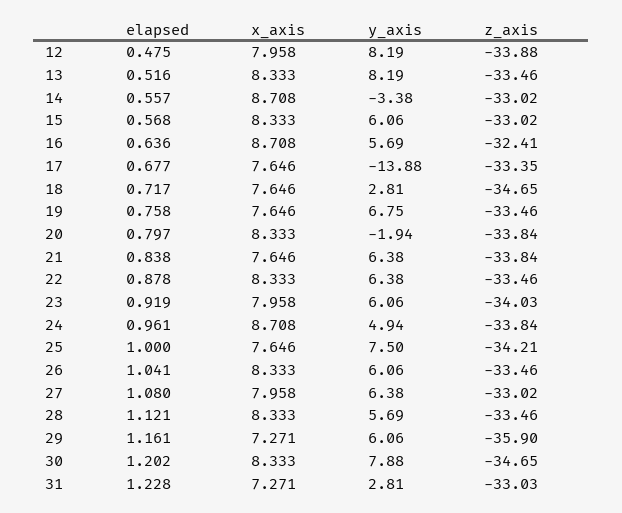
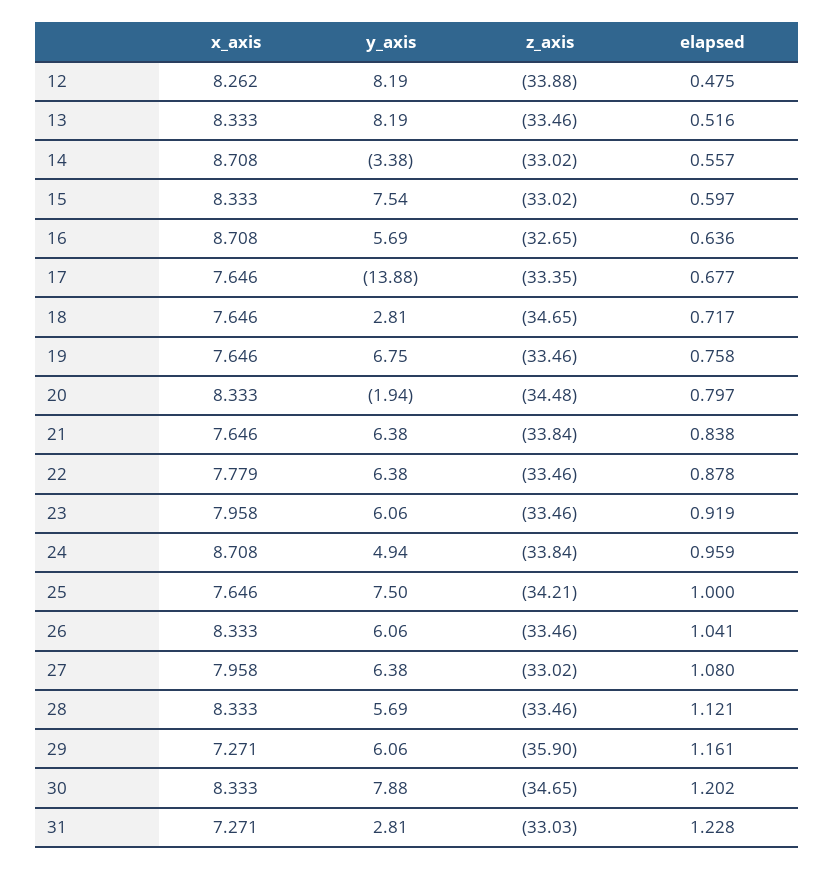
x_axis, 12: 7.958 -> 8.262
elapsed, 15: 0.568 -> 0.597
y_axis, 15: 6.06 -> 7.54
z_axis, 16: -32.41 -> -32.65
z_axis, 20: -33.84 -> -34.48
x_axis, 22: 8.333 -> 7.779
z_axis, 23: -34.03 -> -33.46
elapsed, 24: 0.961 -> 0.959

